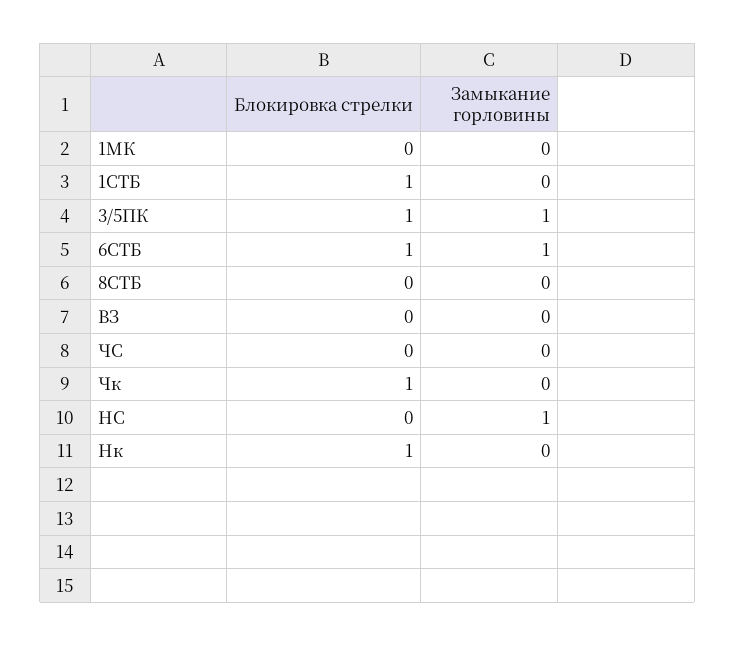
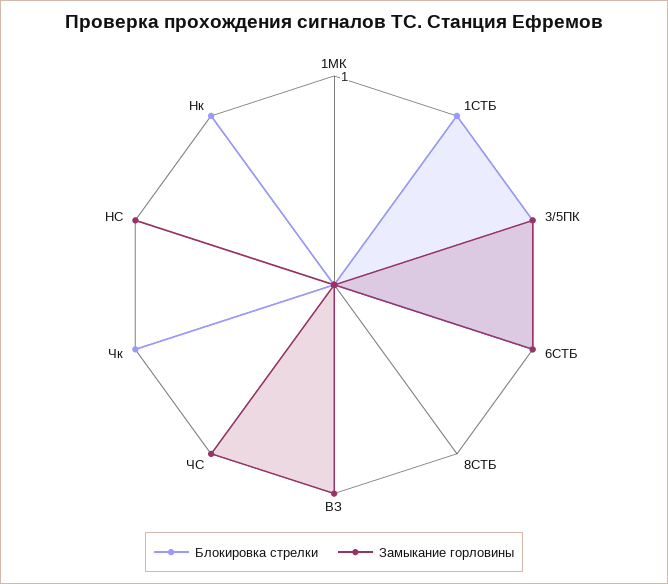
Замыкание горловины, ВЗ: 0 -> 1
Замыкание горловины, ЧС: 0 -> 1

